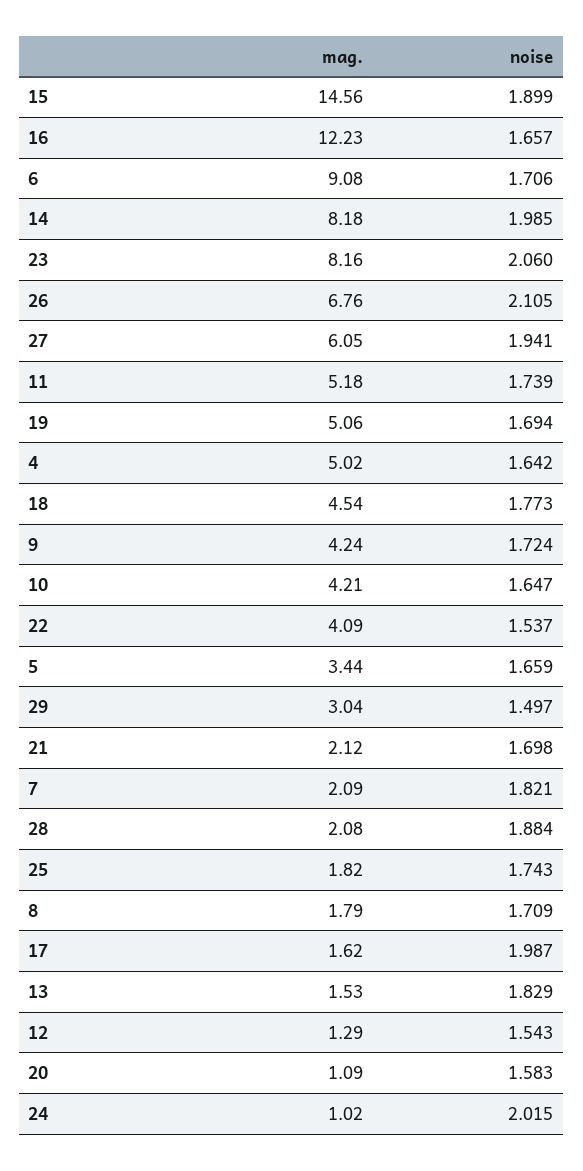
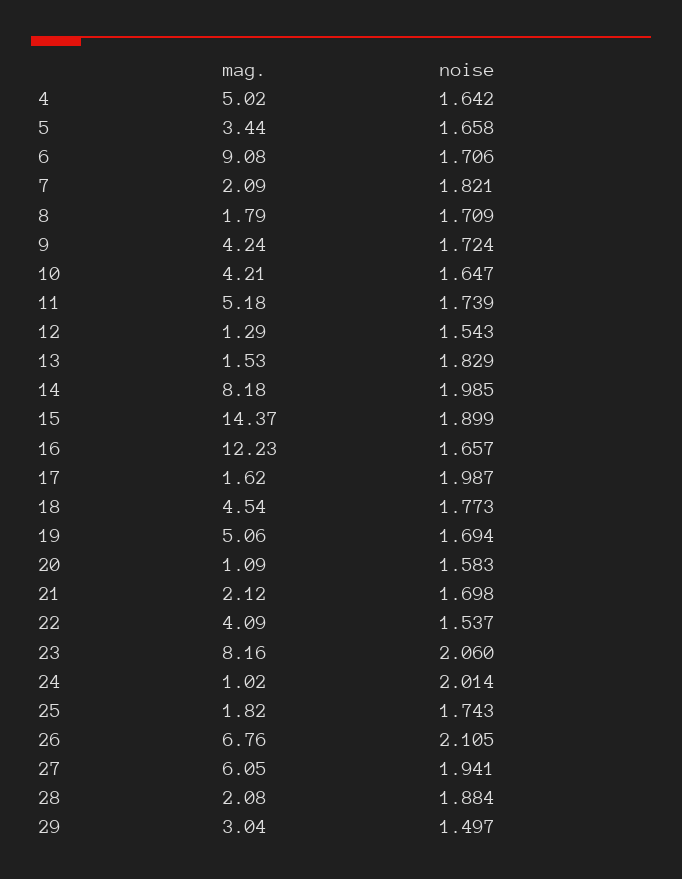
mag., 15: 14.56 -> 14.37
noise, 5: 1.659 -> 1.658
noise, 24: 2.015 -> 2.014

